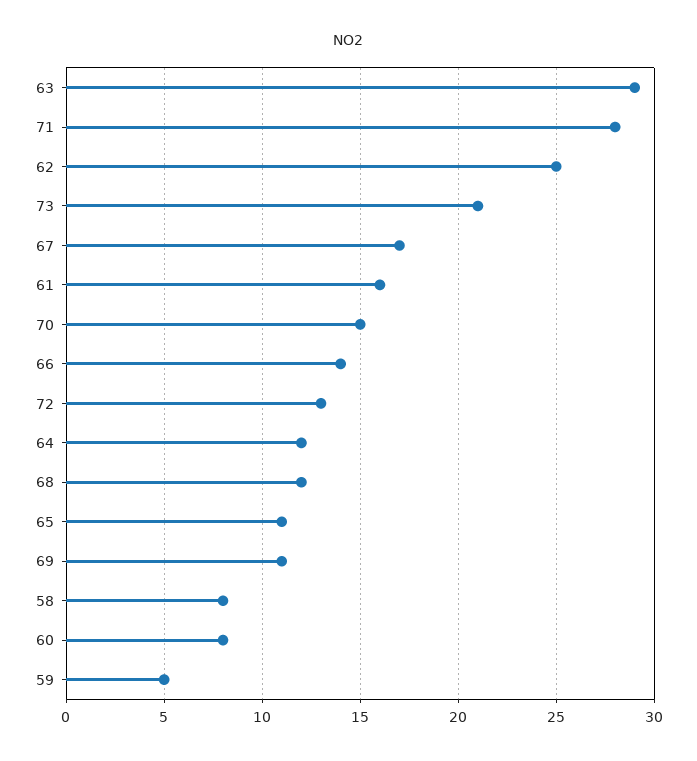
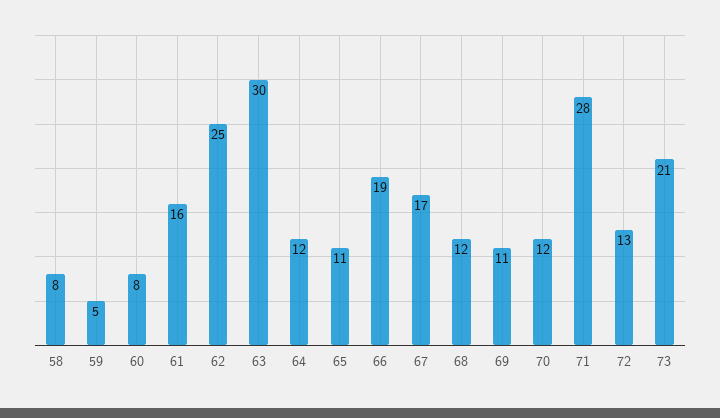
63: 29 -> 30
70: 15 -> 12
66: 14 -> 19

